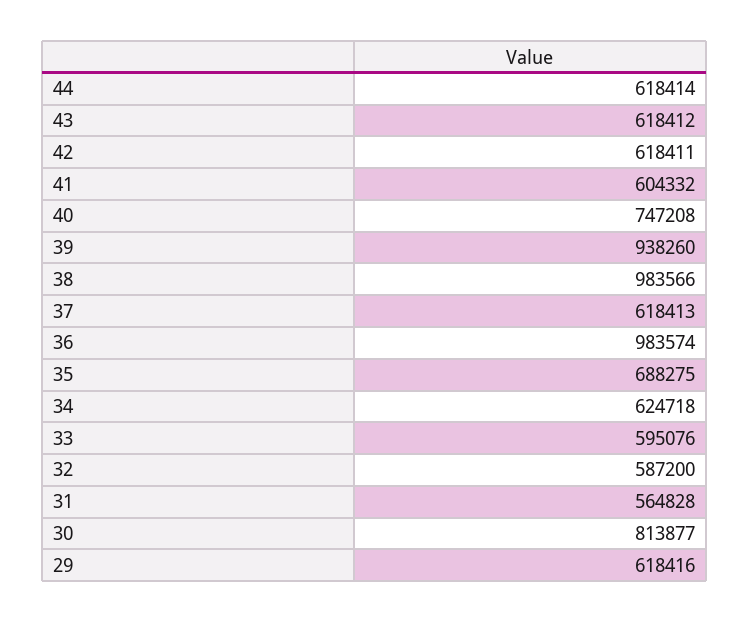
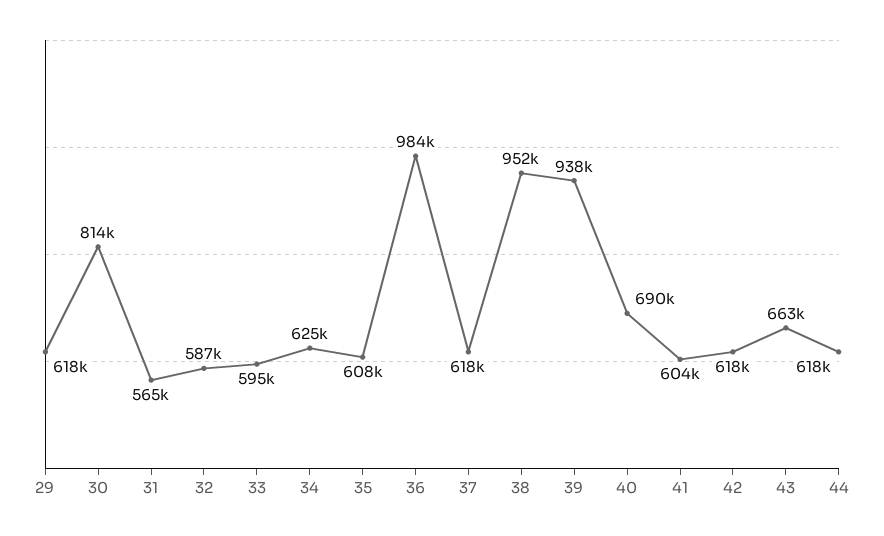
43: 618412 -> 663000
40: 747208 -> 690000
38: 983566 -> 952000
35: 688275 -> 608000

